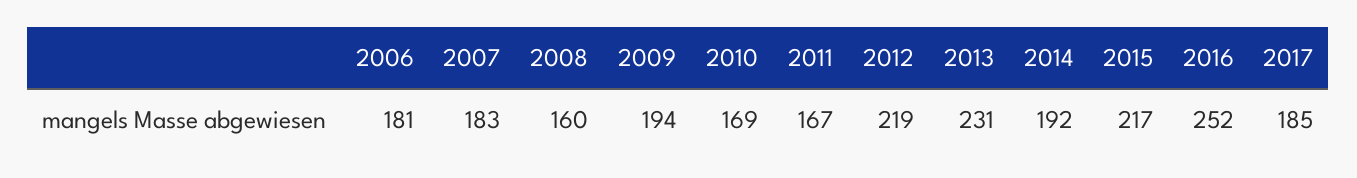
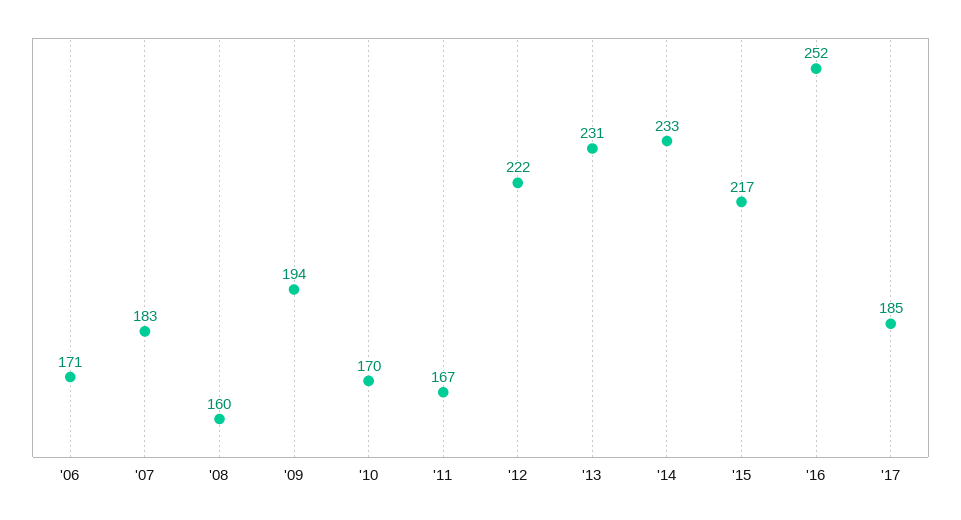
2006: 181 -> 171
2010: 169 -> 170
2012: 219 -> 222
2014: 192 -> 233

